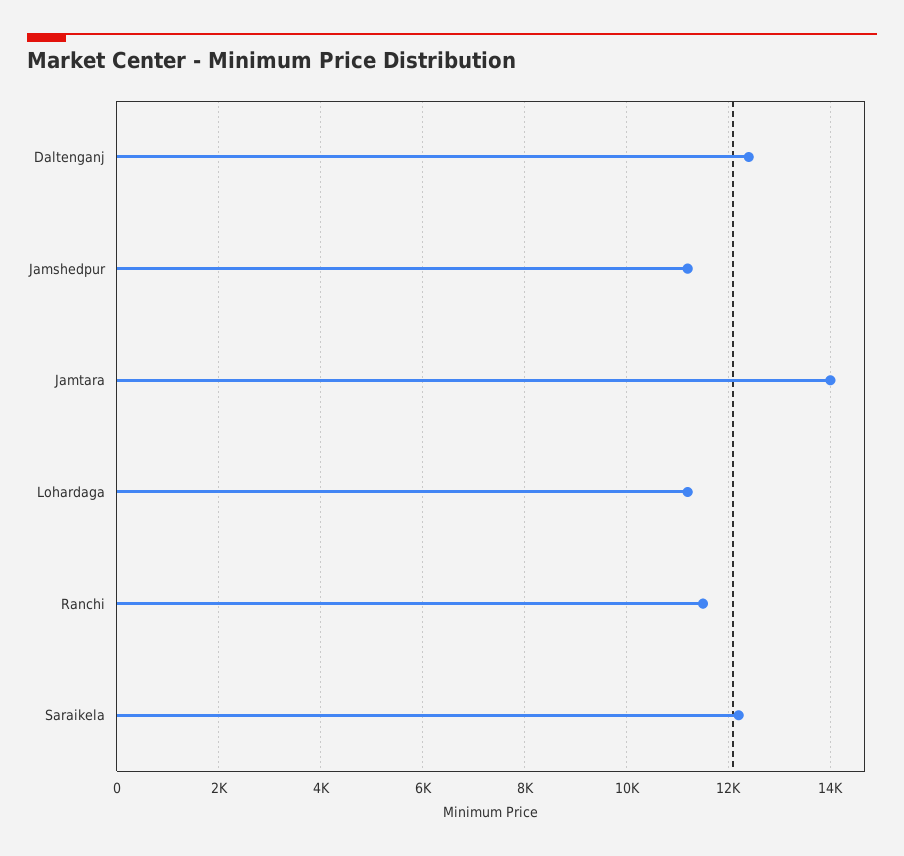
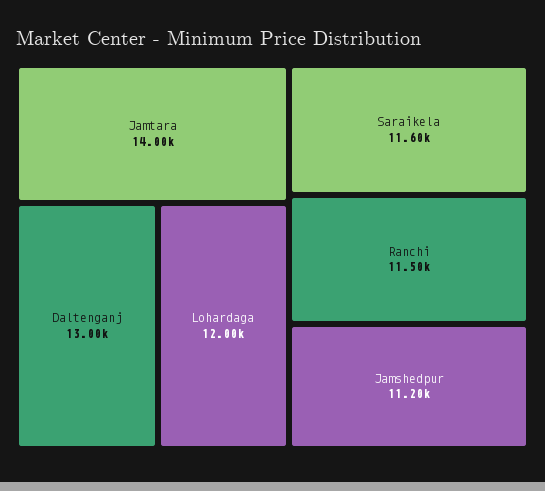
Daltenganj: 12400 -> 13000
Lohardaga: 11200 -> 12000
Saraikela: 12200 -> 11600

